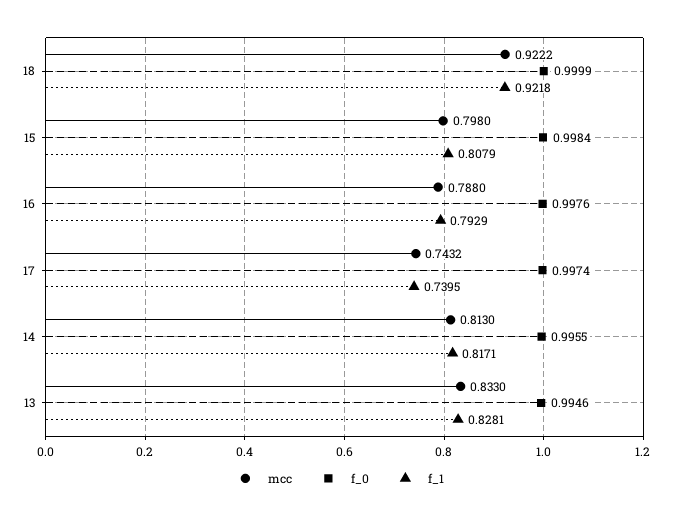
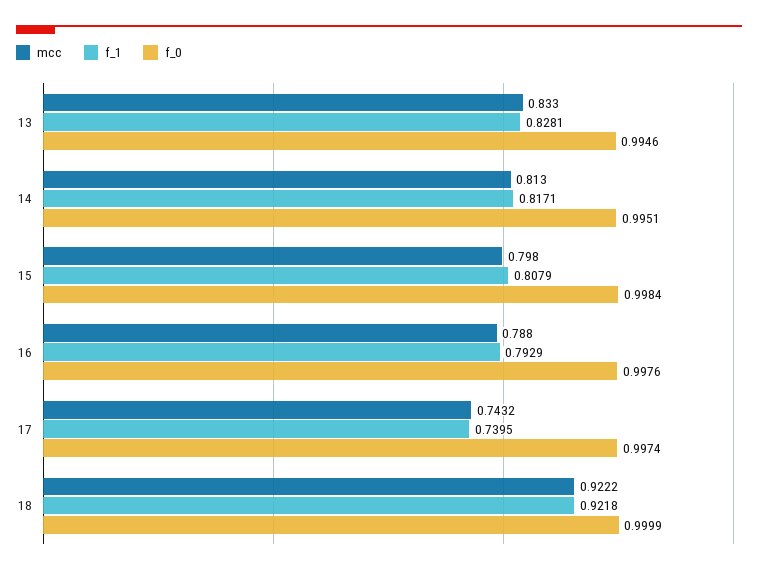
f_0, 14: 0.9955 -> 0.9951

